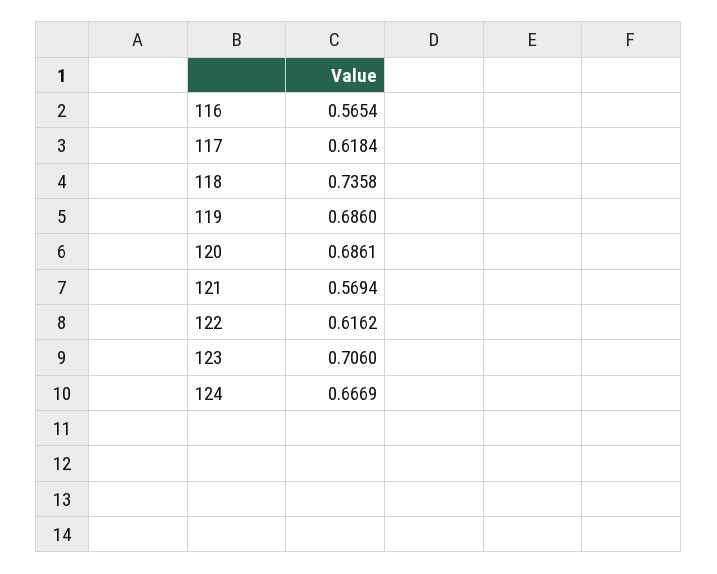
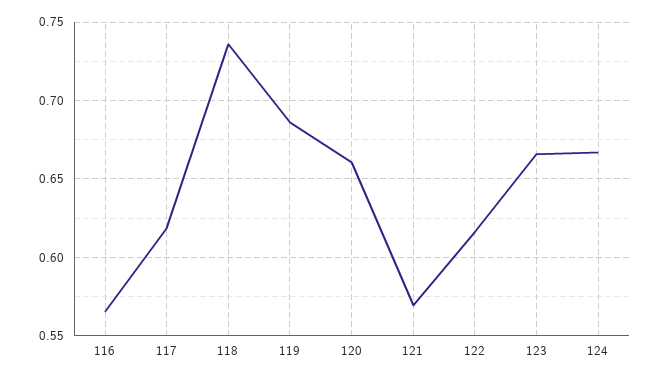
120: 0.6861 -> 0.66
123: 0.706 -> 0.665

